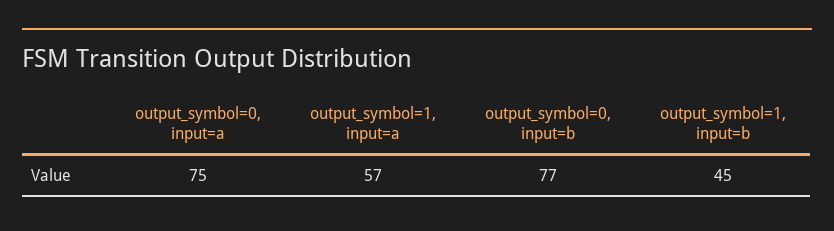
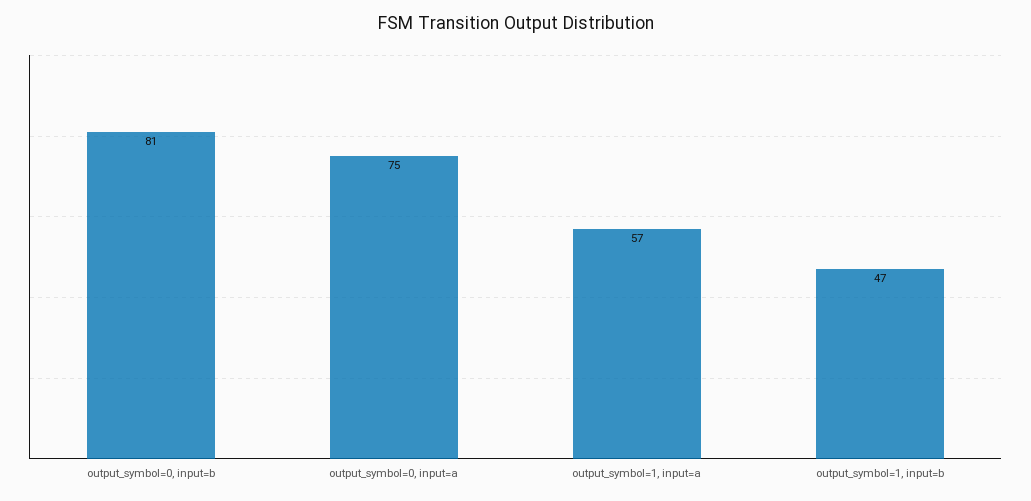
output_symbol=0, input=b: 77 -> 81
output_symbol=1, input=b: 45 -> 47

